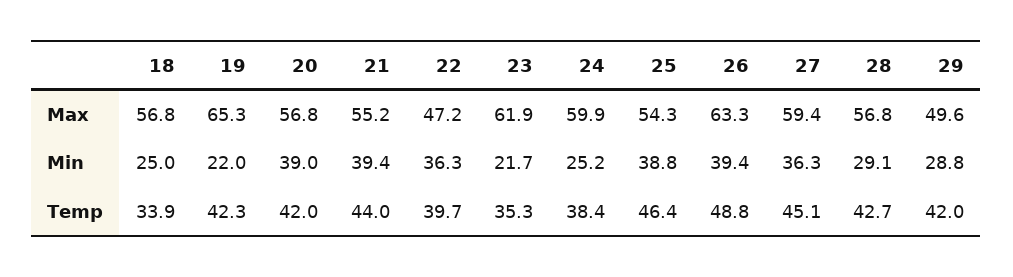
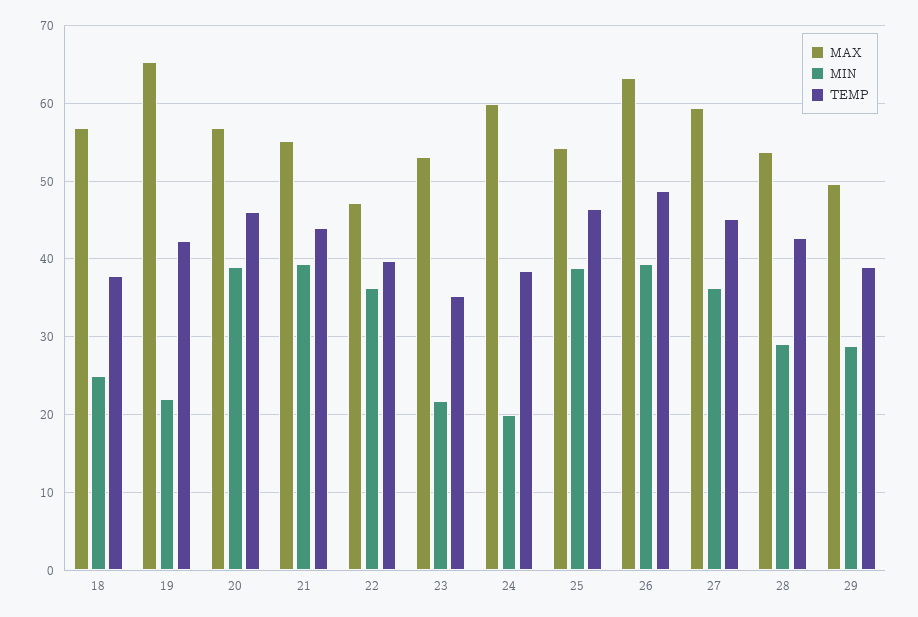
Max, 23: 61.9 -> 53
Max, 28: 56.8 -> 54
Min, 24: 25.2 -> 20
Temp, 18: 33.9 -> 38
Temp, 20: 42 -> 46
Temp, 29: 42 -> 39

